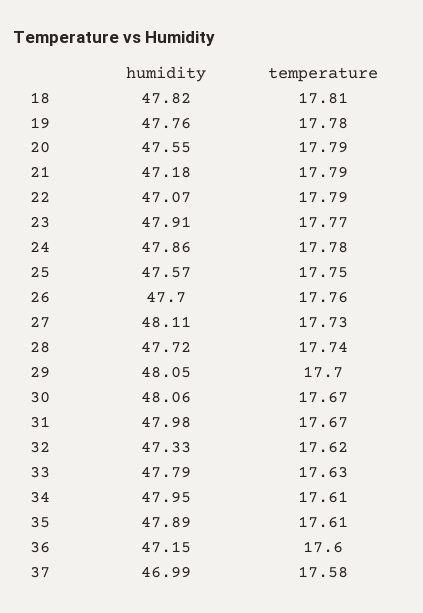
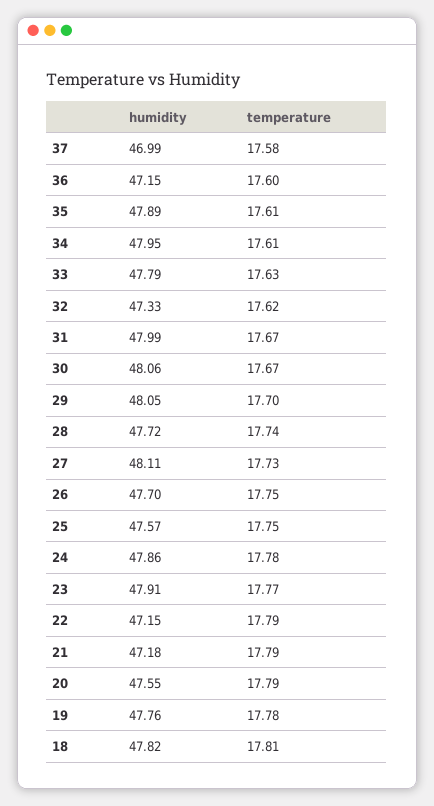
humidity, 22: 47.07 -> 47.15
temperature, 26: 17.76 -> 17.75
humidity, 31: 47.98 -> 47.99

